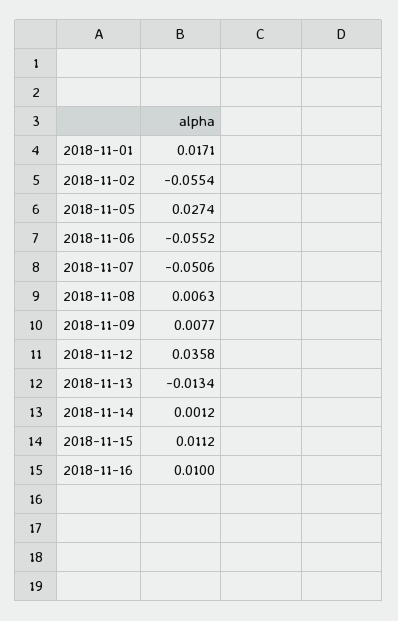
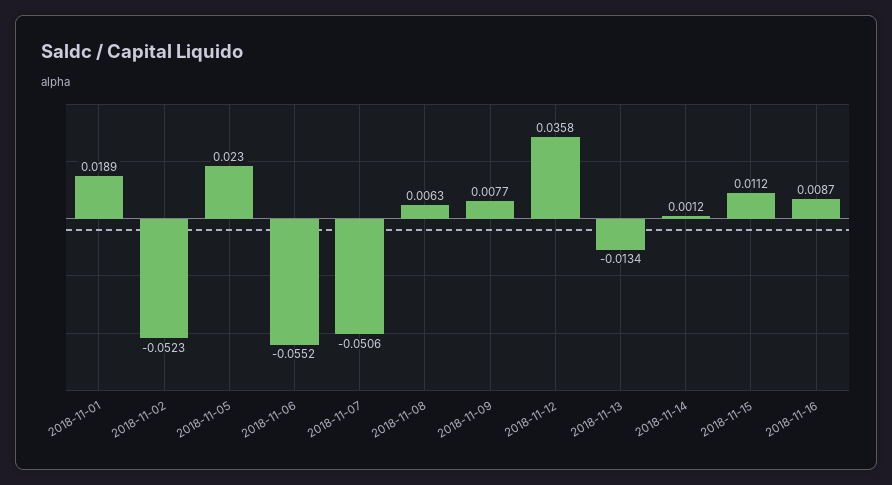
2018-11-01: 0.0171 -> 0.0189
2018-11-02: -0.0554 -> -0.0523
2018-11-05: 0.0274 -> 0.023
2018-11-16: 0.01 -> 0.0087

